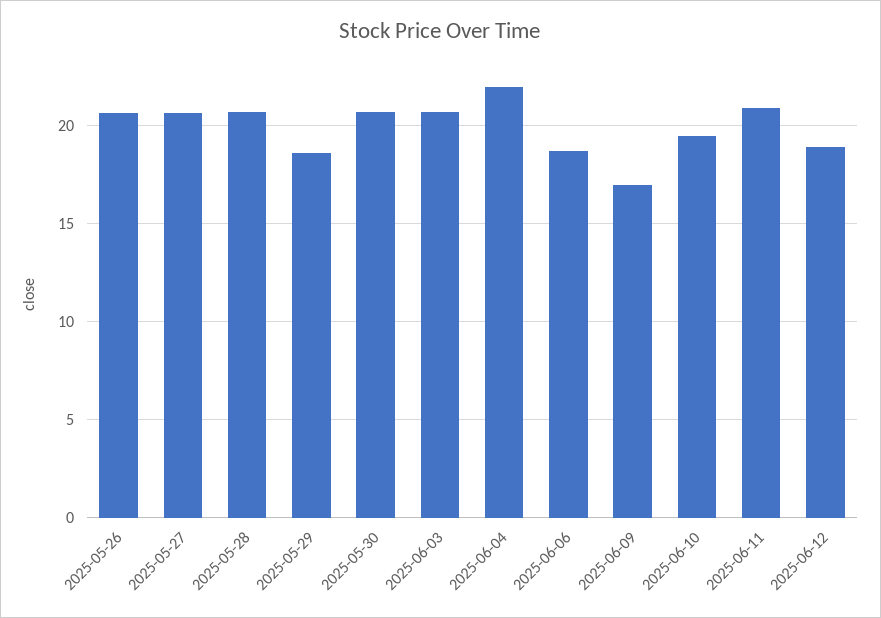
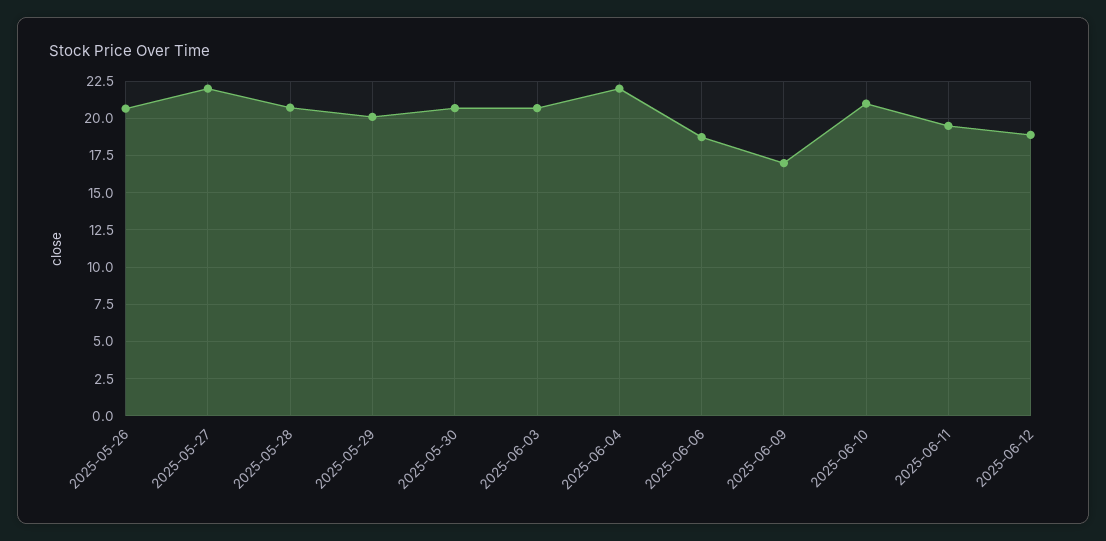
2025-05-27: 20.5 -> 22
2025-05-29: 18.5 -> 20
2025-06-10: 19.5 -> 21
2025-06-11: 21 -> 19.5

